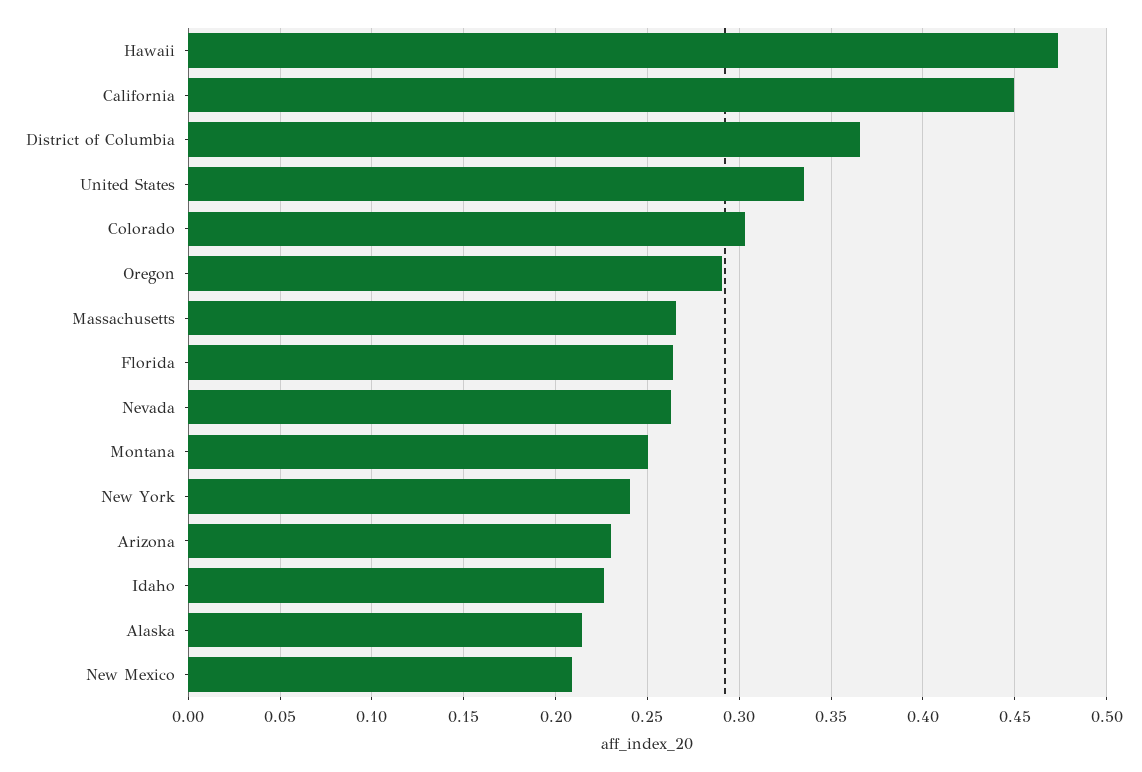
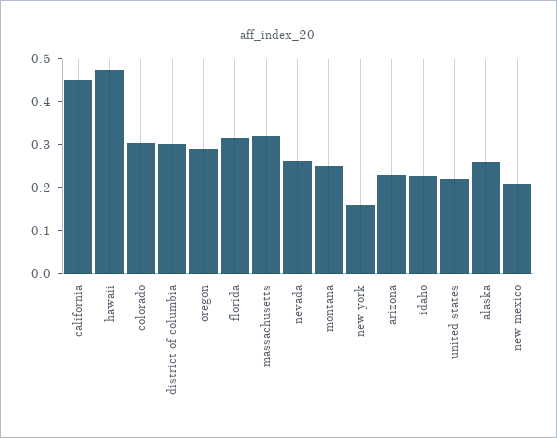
District of Columbia: 0.365 -> 0.3
United States: 0.335 -> 0.22
Massachusetts: 0.265 -> 0.32
Florida: 0.265 -> 0.32
New York: 0.24 -> 0.16
Alaska: 0.215 -> 0.26

